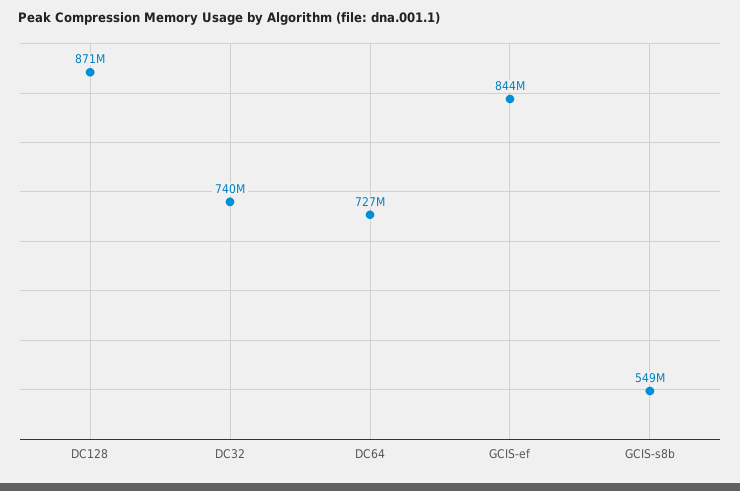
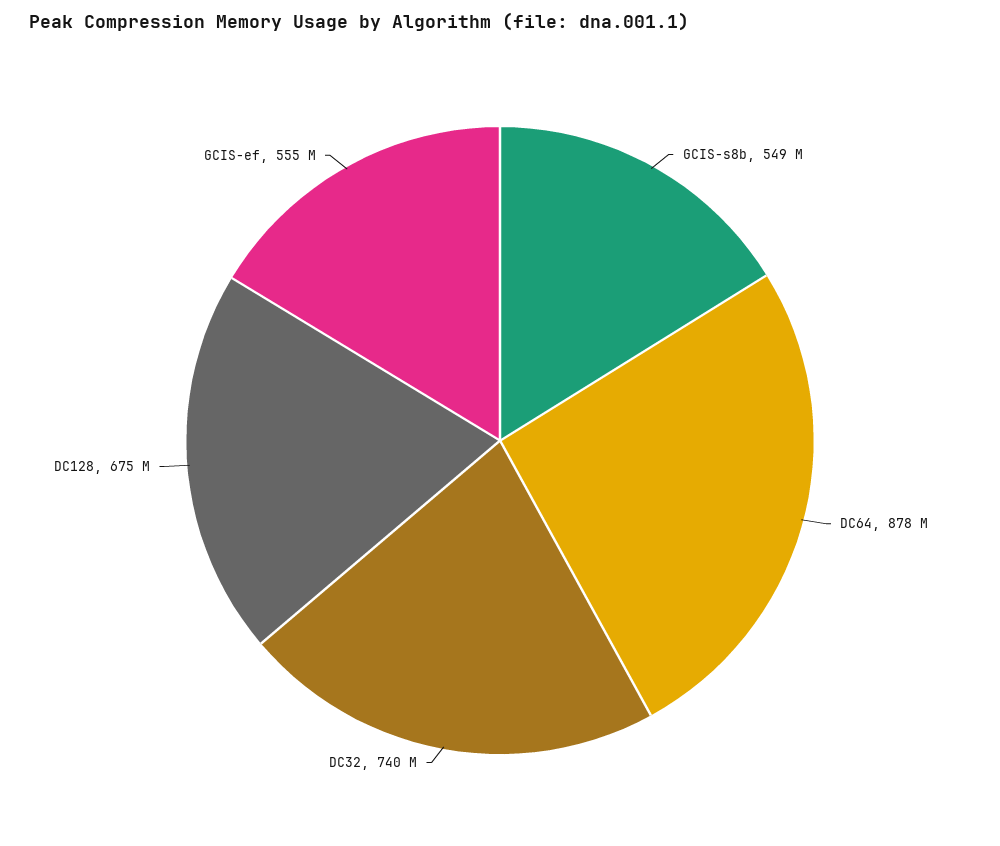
DC128: 871000000 -> 675000000
DC64: 727000000 -> 878000000
GCIS-ef: 844000000 -> 555000000

